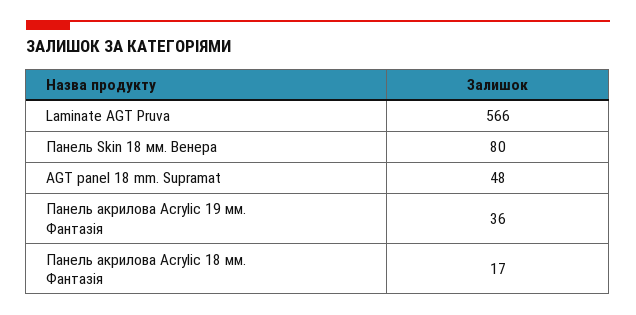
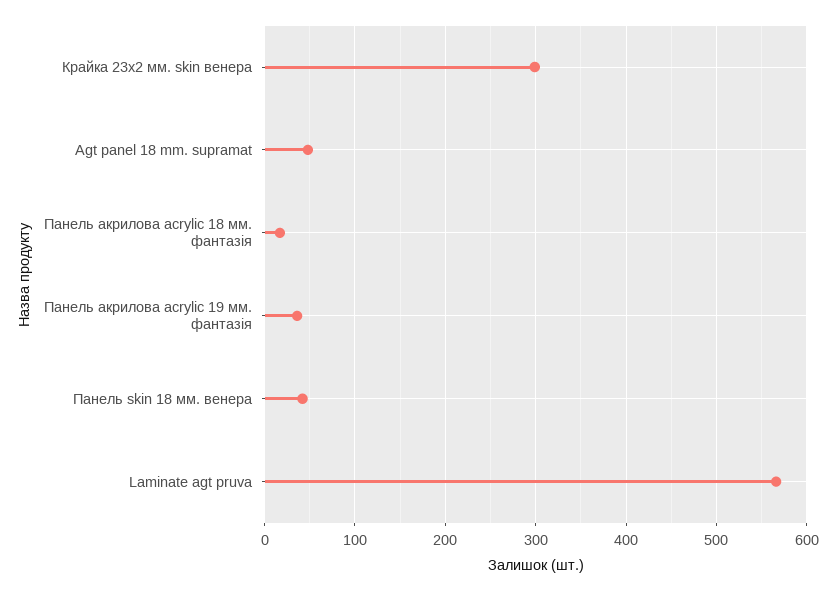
Панель Skin 18 мм. Венера: 80 -> 40
Крайка 23x2 мм. skin венера: none -> 300

